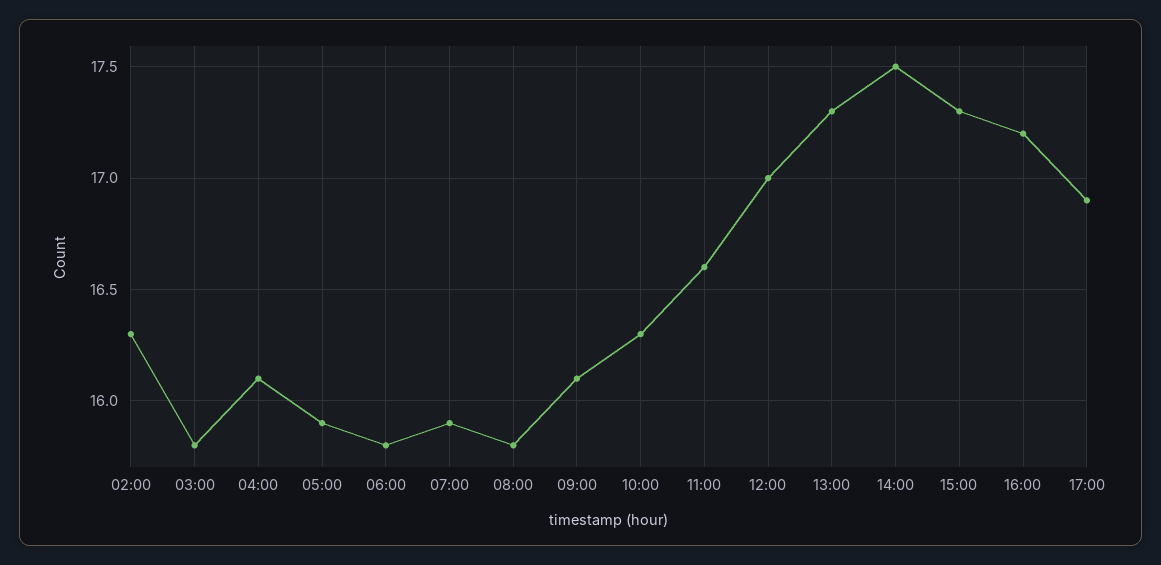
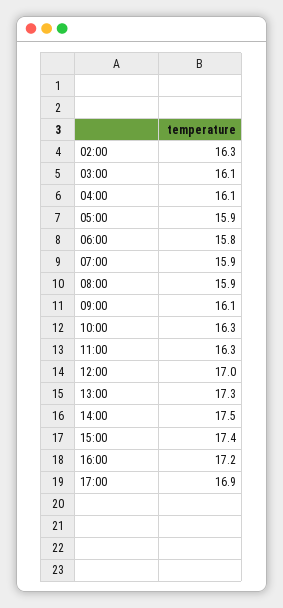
03:00: 15.8 -> 16.1
08:00: 15.8 -> 15.9
11:00: 16.6 -> 16.3
15:00: 17.3 -> 17.4

